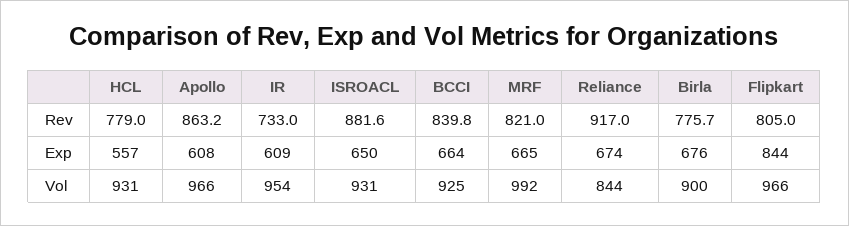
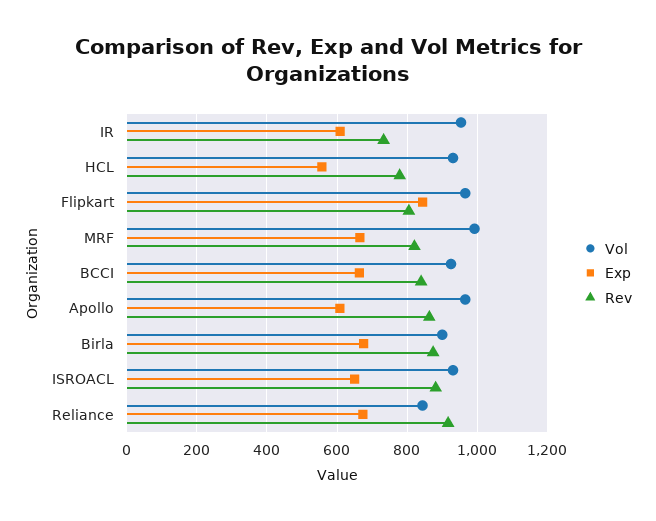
Rev, Birla: 775.7 -> 880

